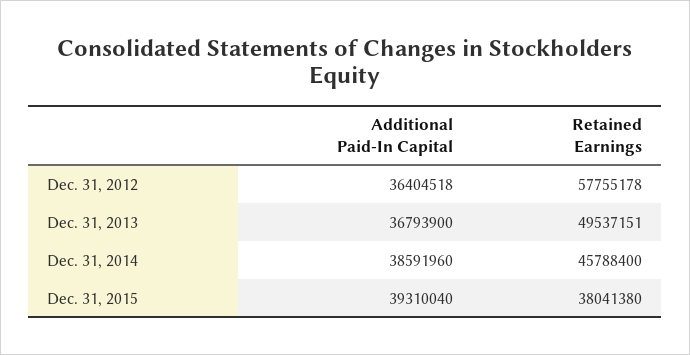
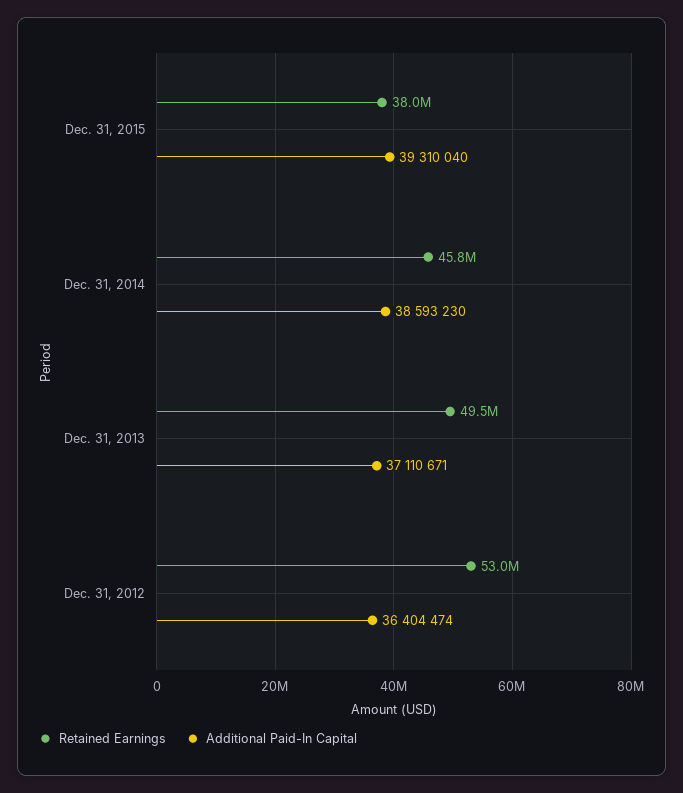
Additional Paid-In Capital, Dec. 31, 2012: 36404518 -> 36404474
Retained Earnings, Dec. 31, 2012: 57755178 -> 53000000
Additional Paid-In Capital, Dec. 31, 2013: 36793900 -> 37110671
Additional Paid-In Capital, Dec. 31, 2014: 38591960 -> 38593230

